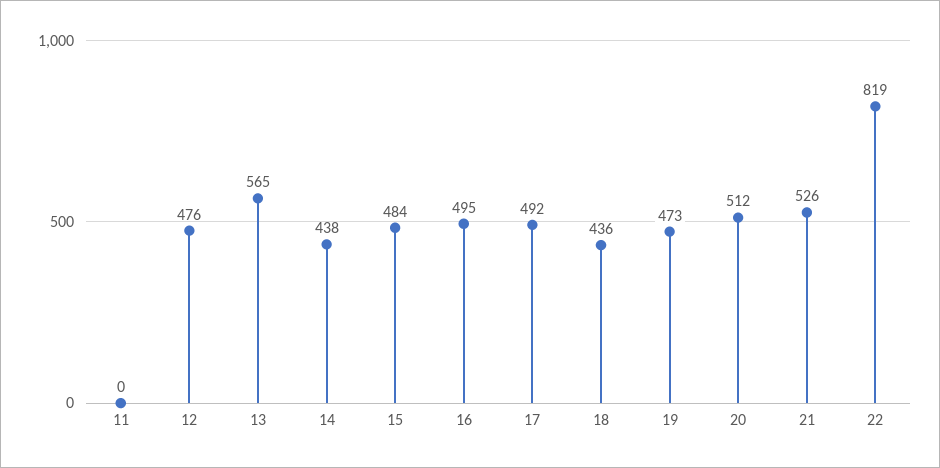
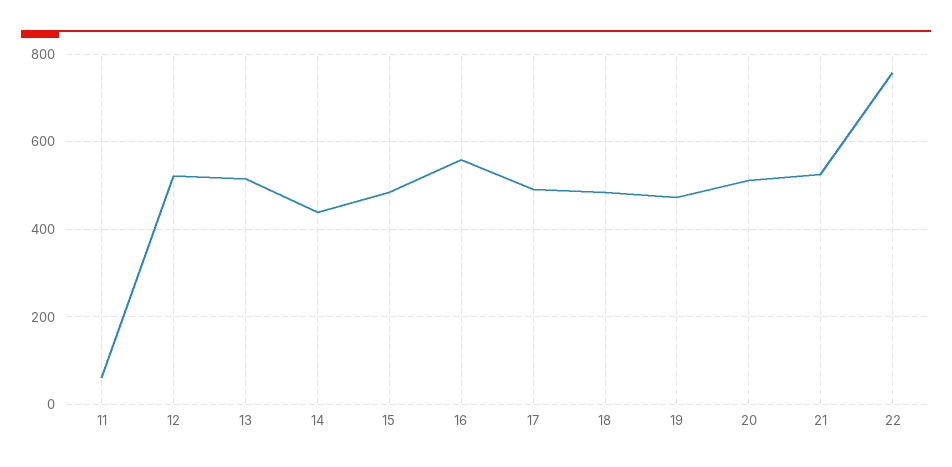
11: 0 -> 60
12: 476 -> 520
13: 565 -> 520
16: 495 -> 560
18: 436 -> 480
22: 819 -> 760

